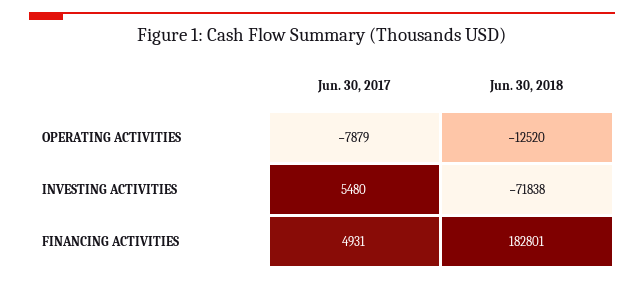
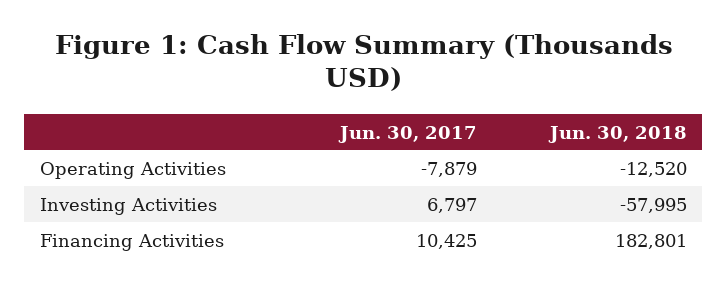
Jun. 30, 2017, INVESTING ACTIVITIES: 5480 -> 6797
Jun. 30, 2018, INVESTING ACTIVITIES: -71838 -> -57995
Jun. 30, 2017, FINANCING ACTIVITIES: 4931 -> 10425

